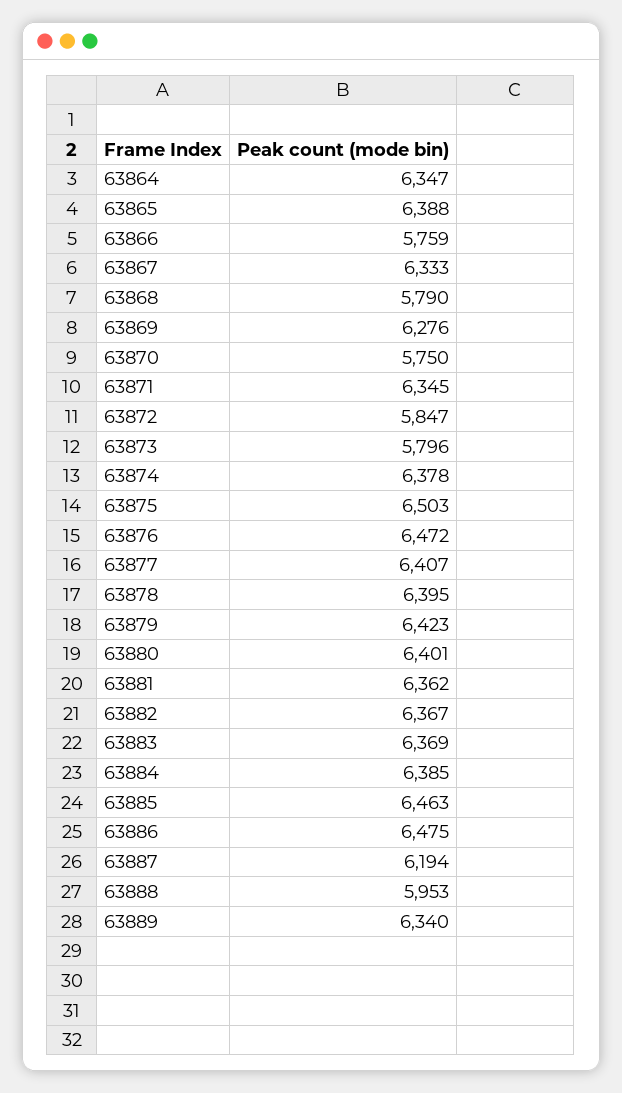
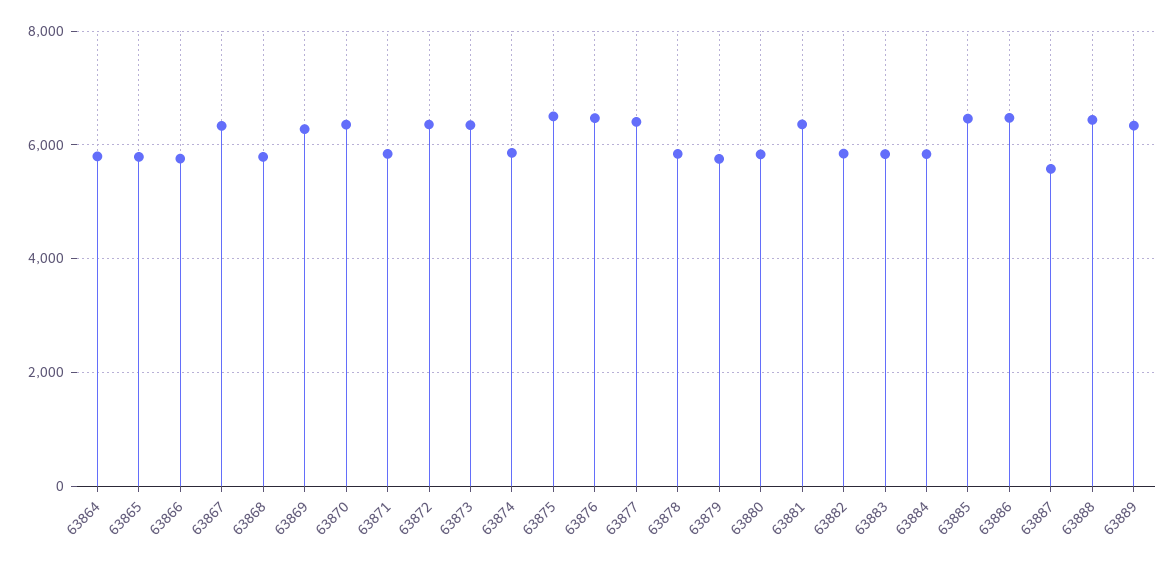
63864: 6347 -> 5800
63865: 6388 -> 5800
63870: 5750 -> 6400
63871: 6345 -> 5800
63872: 5847 -> 6400
63873: 5796 -> 6400
63874: 6378 -> 5800
63878: 6395 -> 5800
63879: 6423 -> 5800
63880: 6401 -> 5800
63882: 6367 -> 5800
63883: 6369 -> 5800
63884: 6385 -> 5800
63887: 6194 -> 5600
63888: 5953 -> 6400

